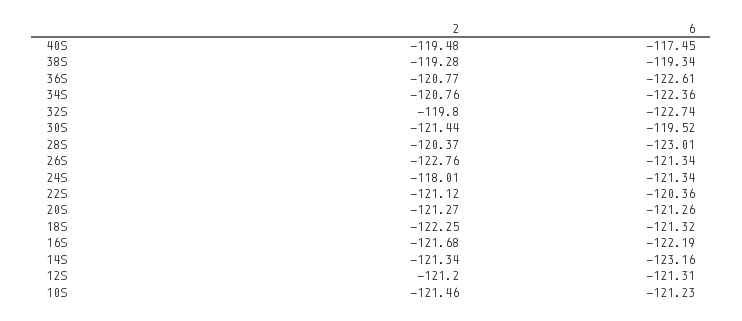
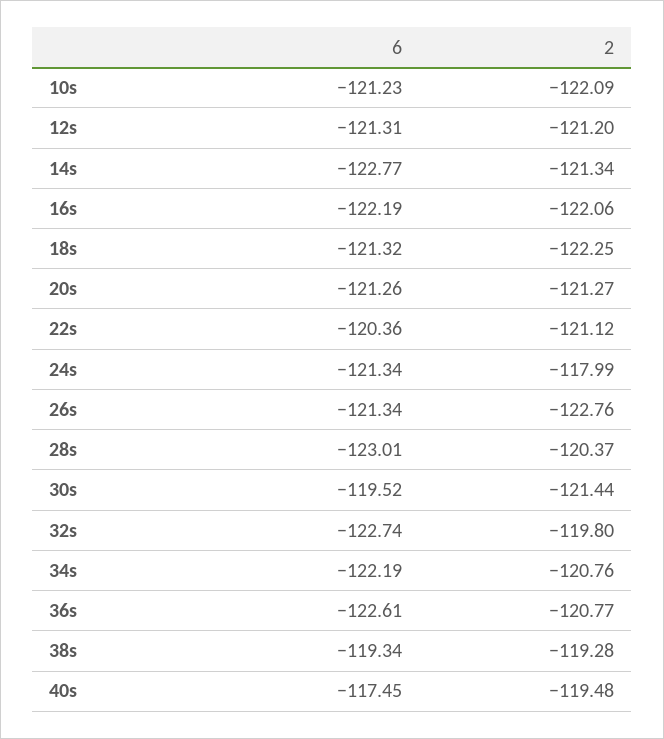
6, 34S: -122.36 -> -122.19
2, 24S: -118.01 -> -117.99
2, 16S: -121.68 -> -122.06
6, 14S: -123.16 -> -122.77
2, 10S: -121.46 -> -122.09

